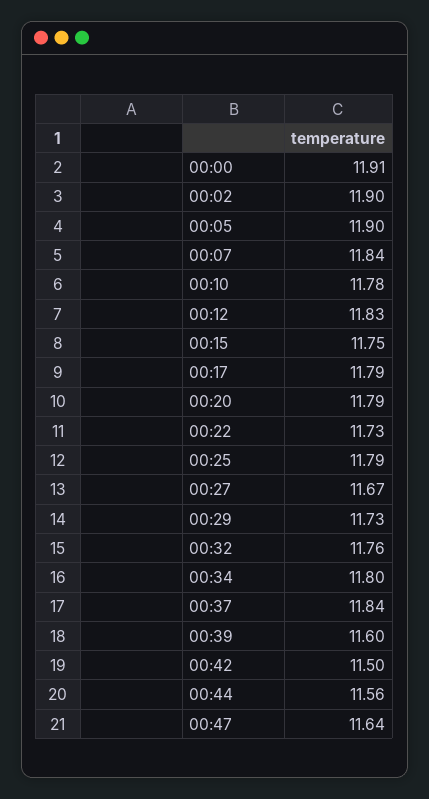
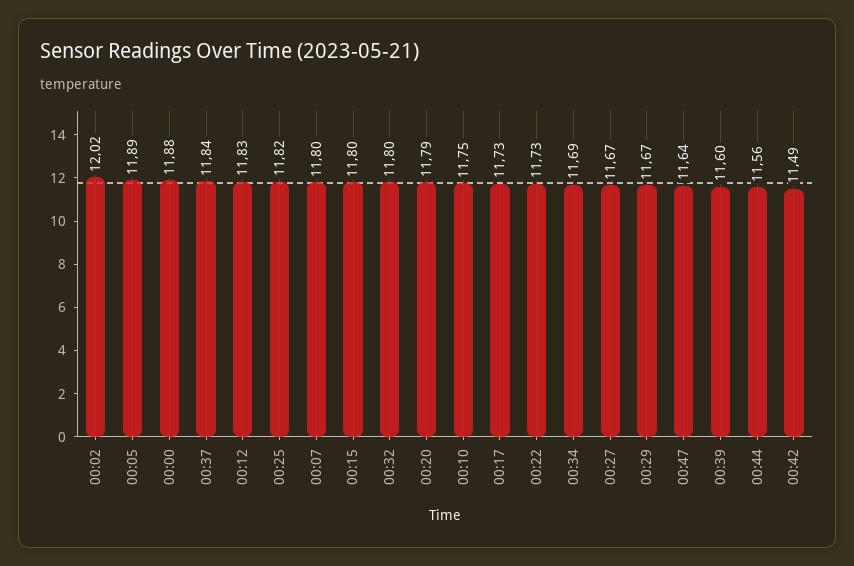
00:00: 11.91 -> 11.88
00:02: 11.9 -> 12.02
00:05: 11.9 -> 11.89
00:07: 11.84 -> 11.8
00:10: 11.78 -> 11.75
00:15: 11.75 -> 11.8
00:17: 11.79 -> 11.73
00:25: 11.79 -> 11.82
00:29: 11.73 -> 11.67
00:32: 11.76 -> 11.8
00:34: 11.8 -> 11.69
00:42: 11.5 -> 11.49

